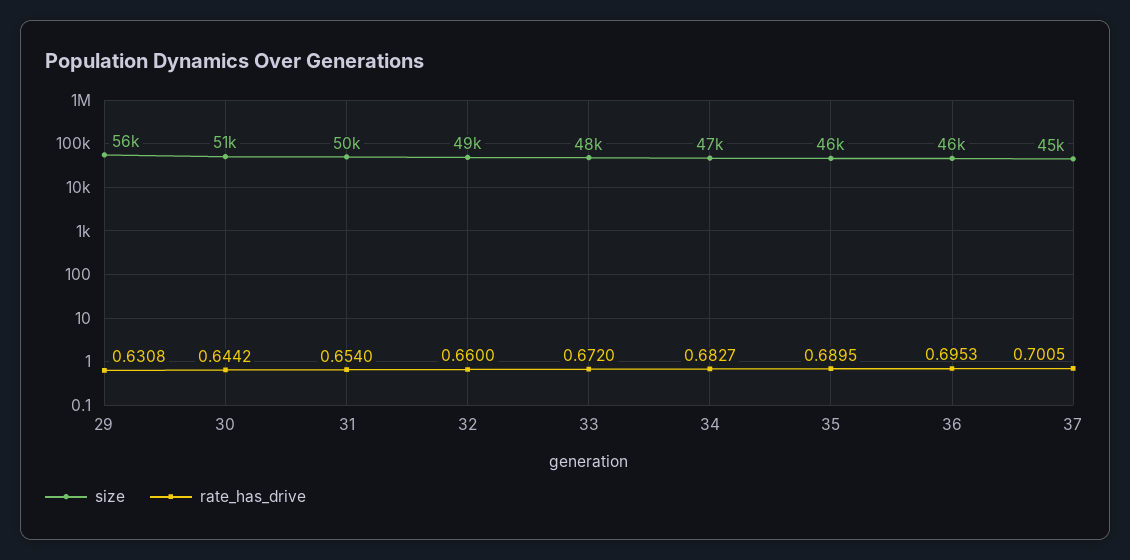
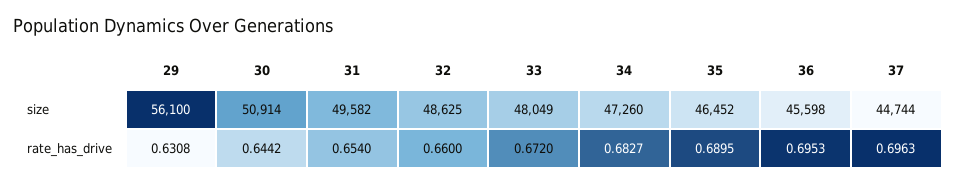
rate_has_drive, 37: 0.7005 -> 0.6963

